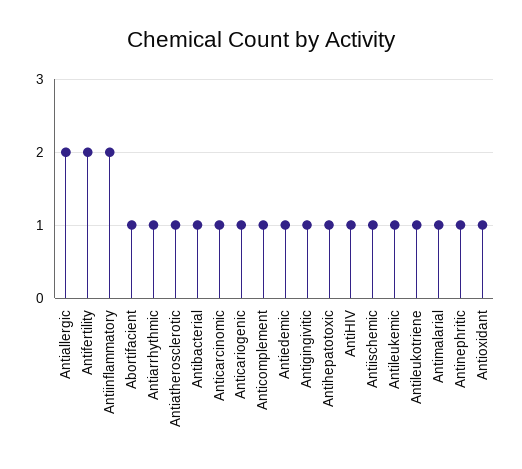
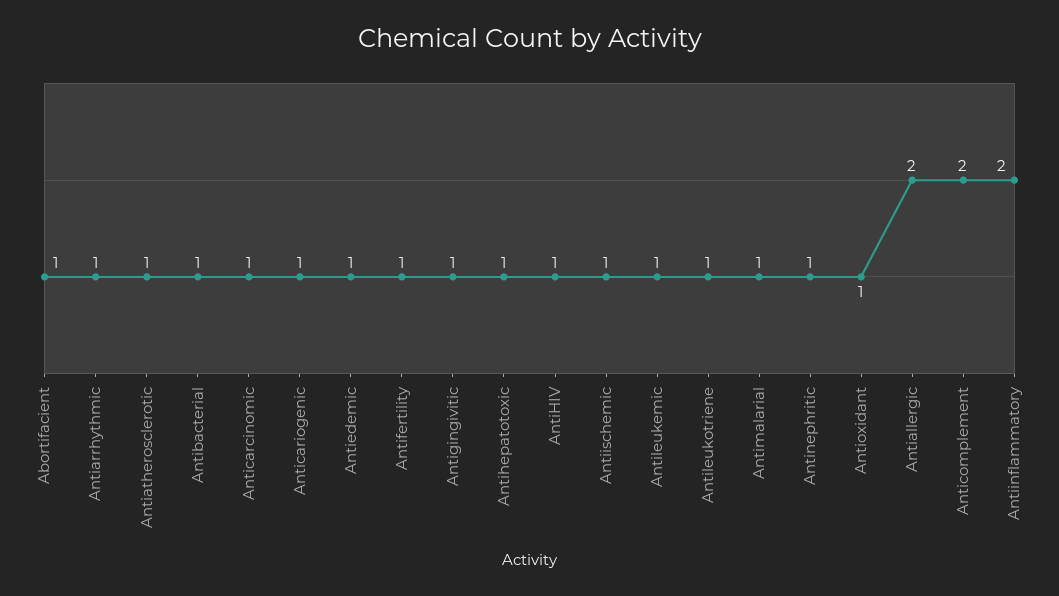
Antifertility: 2 -> 1
Anticomplement: 1 -> 2

